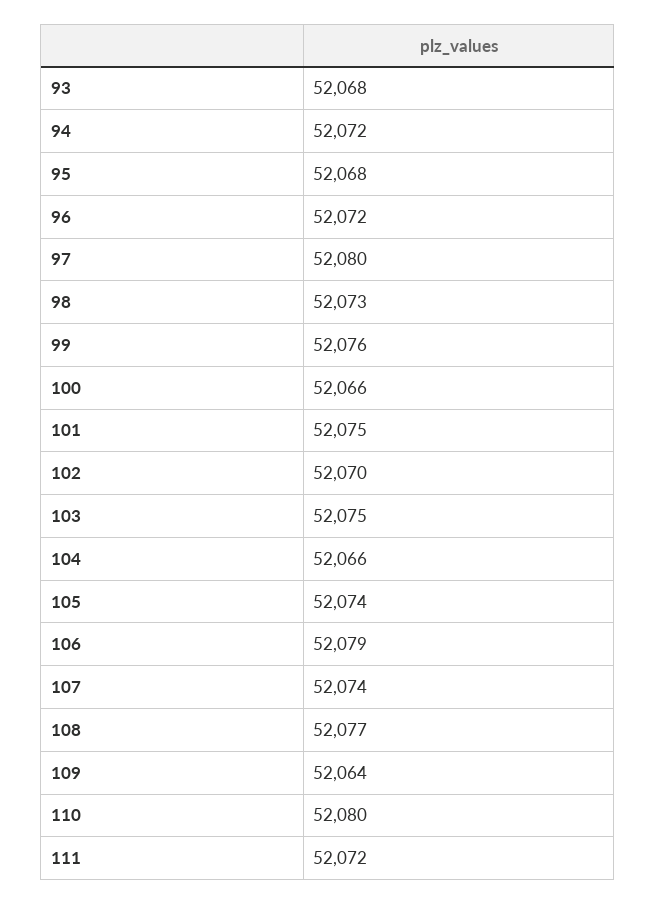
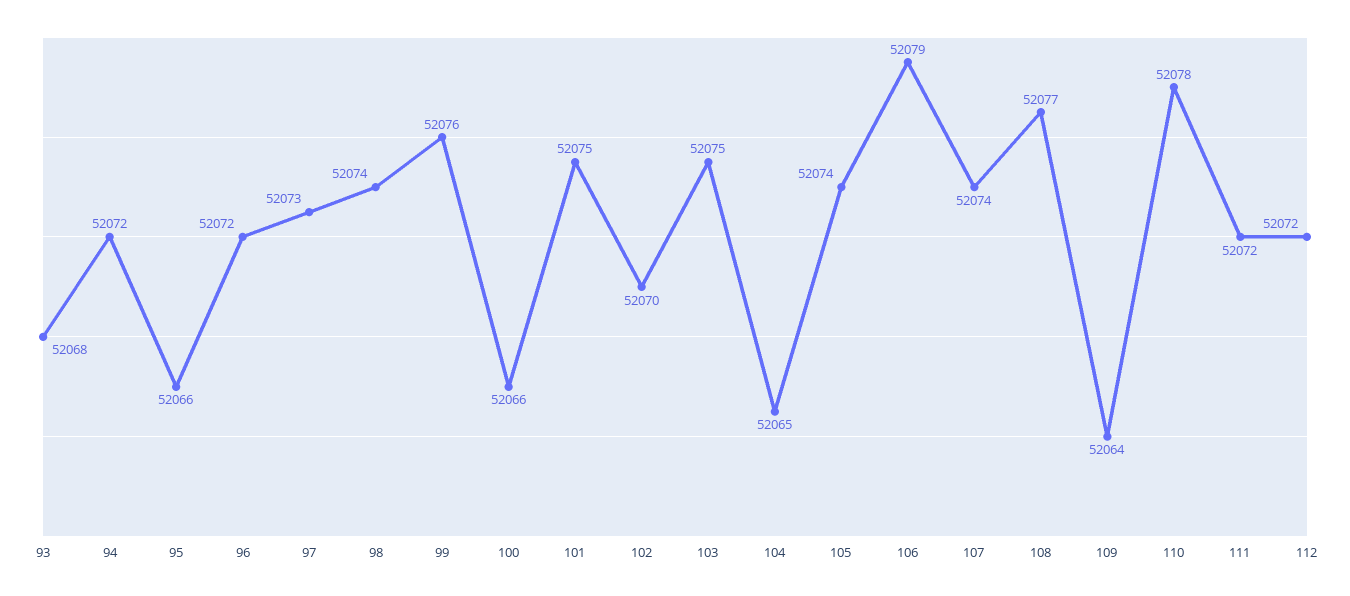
95: 52068 -> 52066
97: 52080 -> 52073
98: 52073 -> 52074
104: 52066 -> 52065
110: 52080 -> 52078
112: none -> 52072

